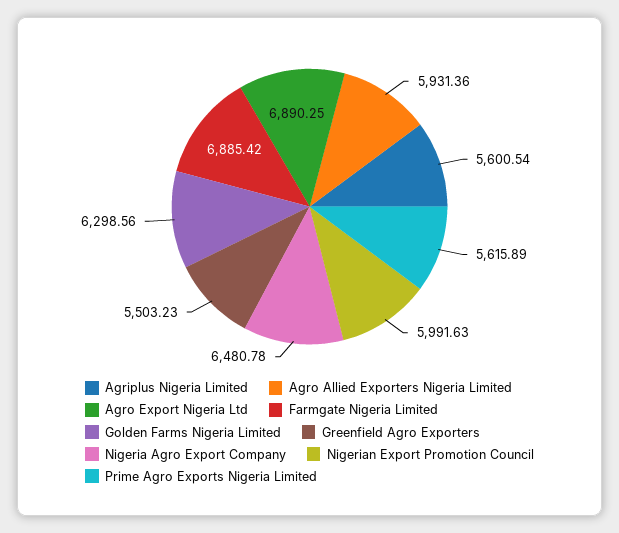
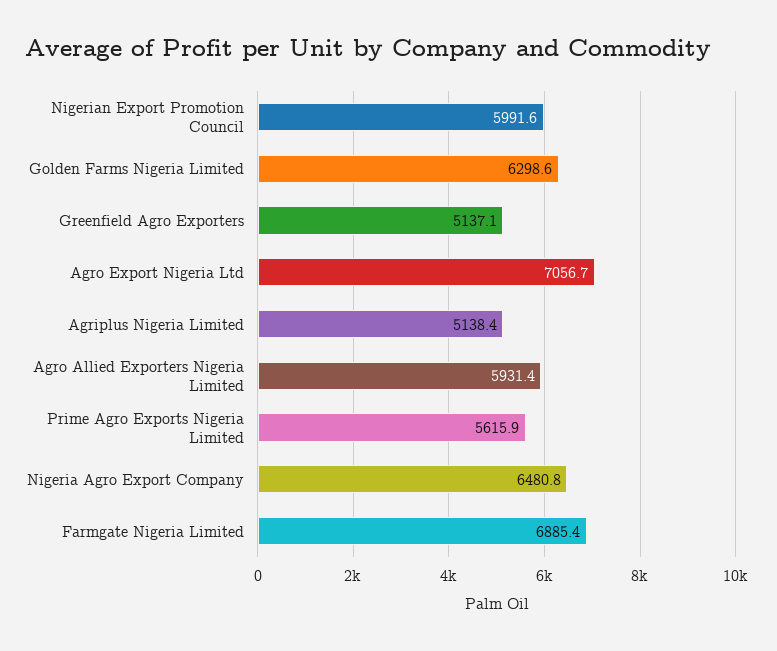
Agriplus Nigeria Limited: 5600.54 -> 5138.4
Agro Export Nigeria Ltd: 6890.25 -> 7056.7
Greenfield Agro Exporters: 5503.23 -> 5137.1

